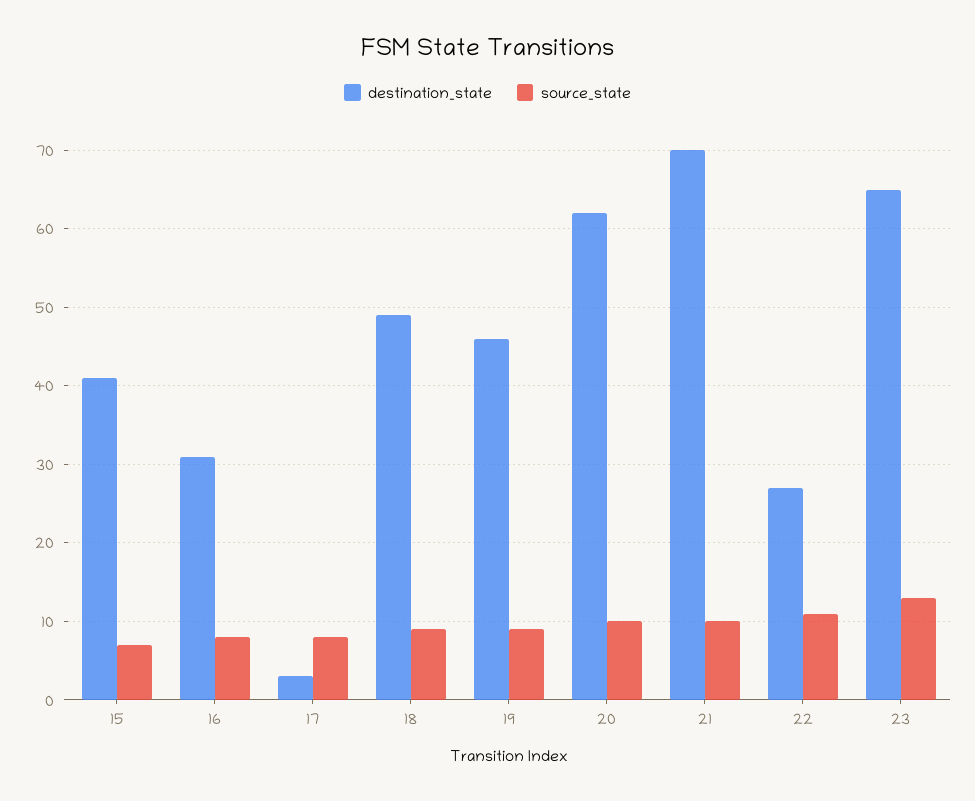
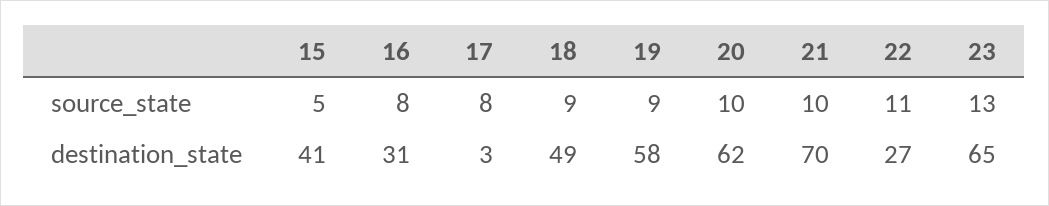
source_state, 15: 7 -> 5
destination_state, 19: 46 -> 58

